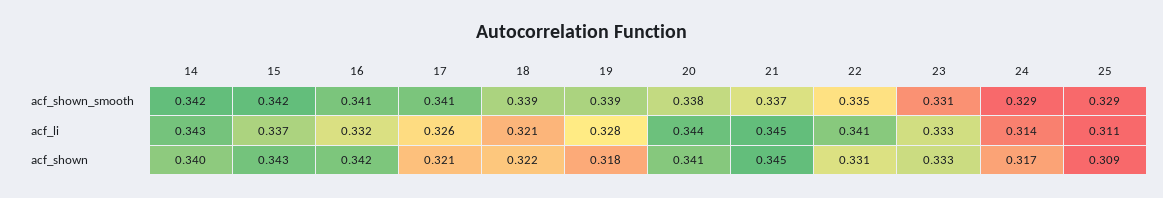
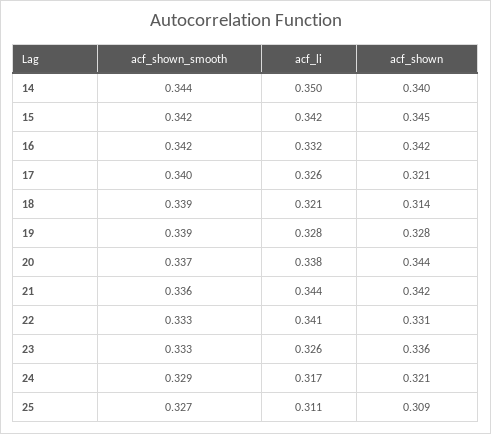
14, acf_shown_smooth: 0.342 -> 0.344
16, acf_shown_smooth: 0.341 -> 0.342
17, acf_shown_smooth: 0.341 -> 0.34
20, acf_shown_smooth: 0.338 -> 0.337
21, acf_shown_smooth: 0.337 -> 0.336
22, acf_shown_smooth: 0.335 -> 0.333
23, acf_shown_smooth: 0.331 -> 0.333
25, acf_shown_smooth: 0.329 -> 0.327
14, acf_li: 0.343 -> 0.35
15, acf_li: 0.337 -> 0.342
20, acf_li: 0.344 -> 0.338
21, acf_li: 0.345 -> 0.344
23, acf_li: 0.333 -> 0.326
24, acf_li: 0.314 -> 0.317
15, acf_shown: 0.343 -> 0.345
18, acf_shown: 0.322 -> 0.314
19, acf_shown: 0.318 -> 0.328
20, acf_shown: 0.341 -> 0.344
21, acf_shown: 0.345 -> 0.342
23, acf_shown: 0.333 -> 0.336
24, acf_shown: 0.317 -> 0.321

